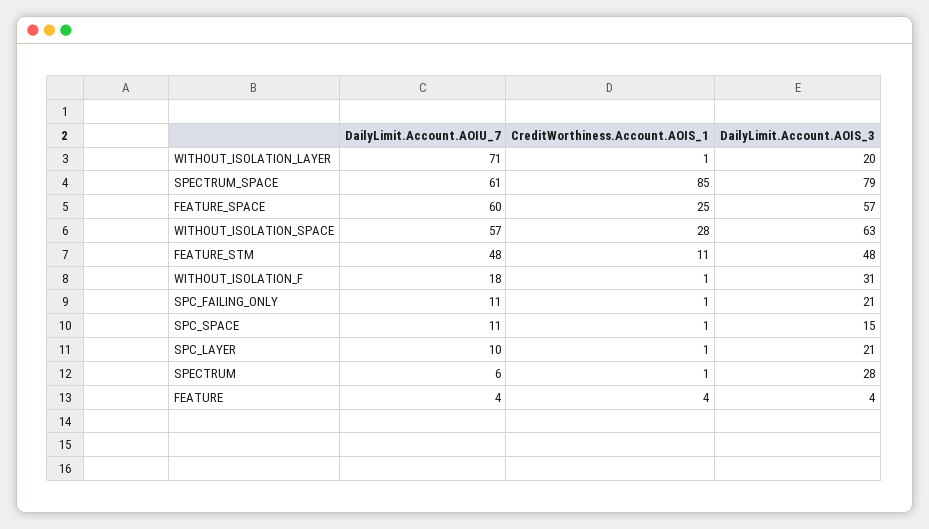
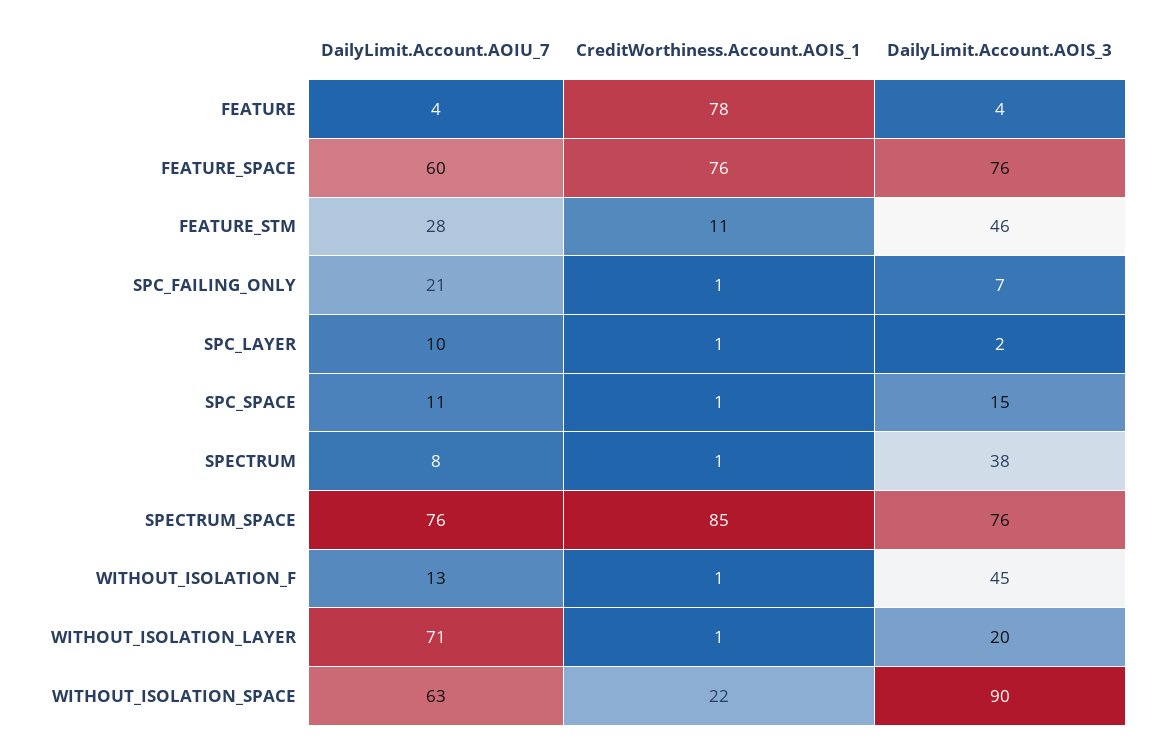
DailyLimit.Account.AOIU_7, SPECTRUM_SPACE: 61 -> 76
DailyLimit.Account.AOIS_3, SPECTRUM_SPACE: 79 -> 76
CreditWorthiness.Account.AOIS_1, FEATURE_SPACE: 25 -> 76
DailyLimit.Account.AOIS_3, FEATURE_SPACE: 57 -> 76
DailyLimit.Account.AOIU_7, WITHOUT_ISOLATION_SPACE: 57 -> 63
CreditWorthiness.Account.AOIS_1, WITHOUT_ISOLATION_SPACE: 28 -> 22
DailyLimit.Account.AOIS_3, WITHOUT_ISOLATION_SPACE: 63 -> 90
DailyLimit.Account.AOIU_7, FEATURE_STM: 48 -> 28
DailyLimit.Account.AOIS_3, FEATURE_STM: 48 -> 46
DailyLimit.Account.AOIU_7, WITHOUT_ISOLATION_F: 18 -> 13
DailyLimit.Account.AOIS_3, WITHOUT_ISOLATION_F: 31 -> 45
DailyLimit.Account.AOIU_7, SPC_FAILING_ONLY: 11 -> 21
DailyLimit.Account.AOIS_3, SPC_FAILING_ONLY: 21 -> 7
DailyLimit.Account.AOIS_3, SPC_LAYER: 21 -> 2
DailyLimit.Account.AOIU_7, SPECTRUM: 6 -> 8
DailyLimit.Account.AOIS_3, SPECTRUM: 28 -> 38
CreditWorthiness.Account.AOIS_1, FEATURE: 4 -> 78

